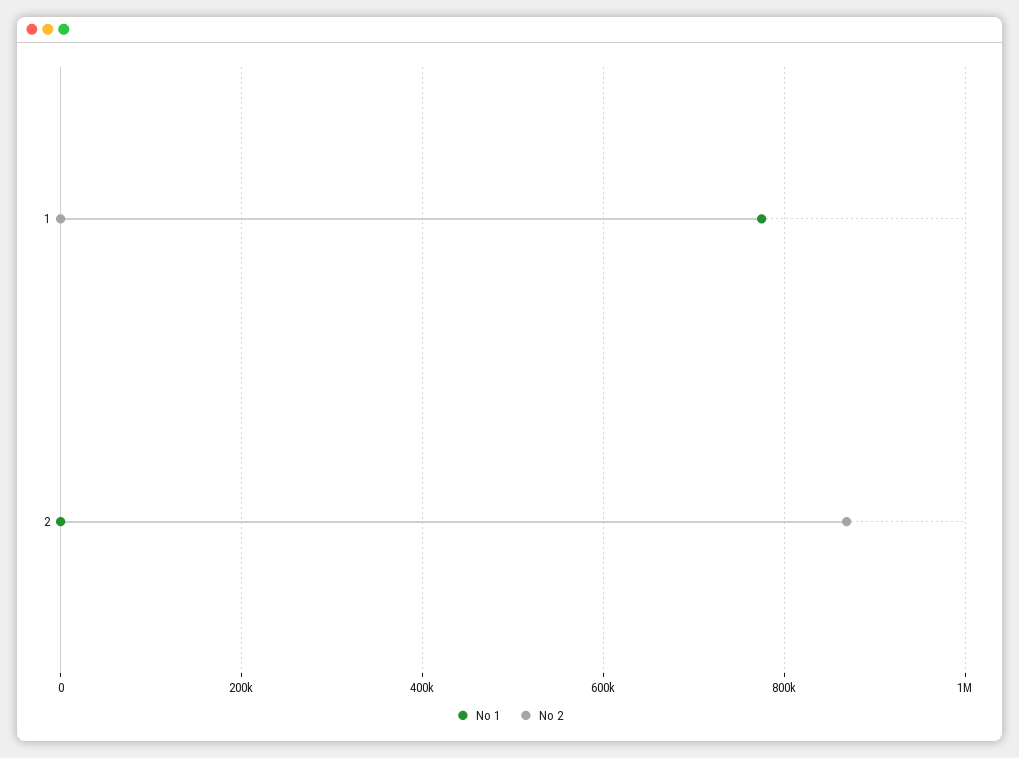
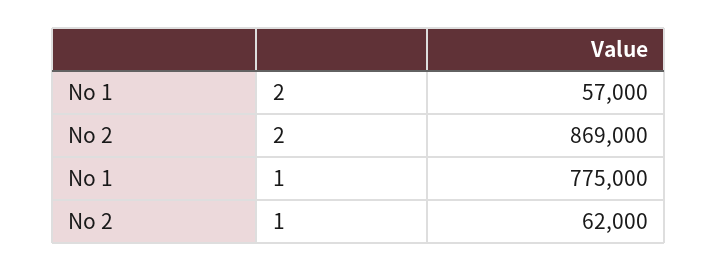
No 2, 1: 0 -> 62000
No 1, 2: 0 -> 57000

